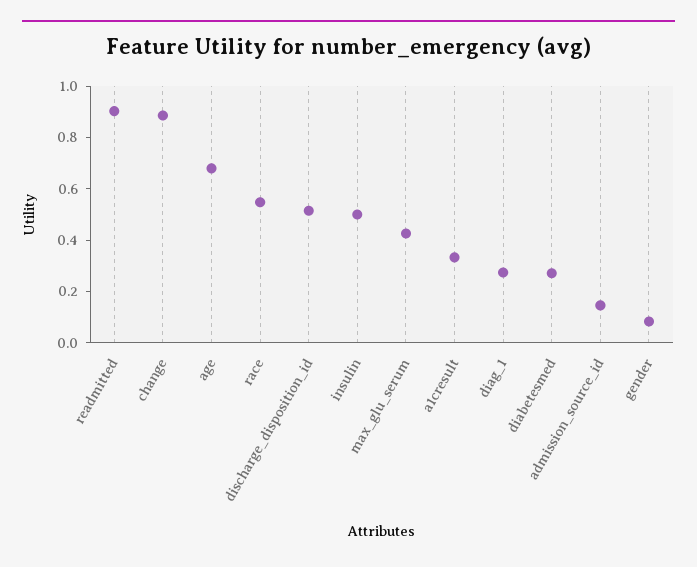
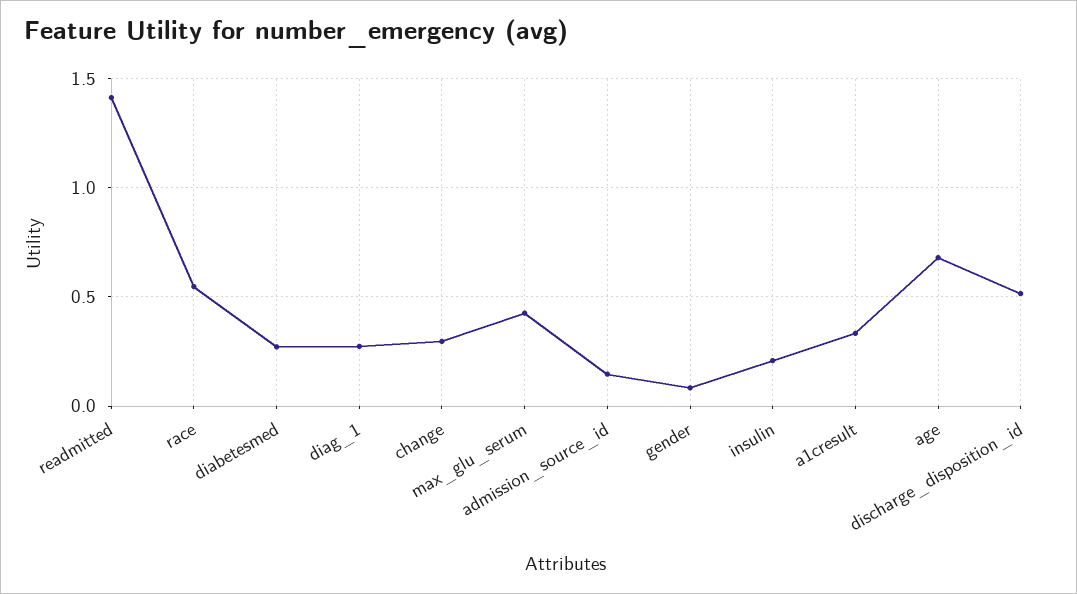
readmitted: 0.9 -> 1.4
change: 0.9 -> 0.3
insulin: 0.5 -> 0.2

